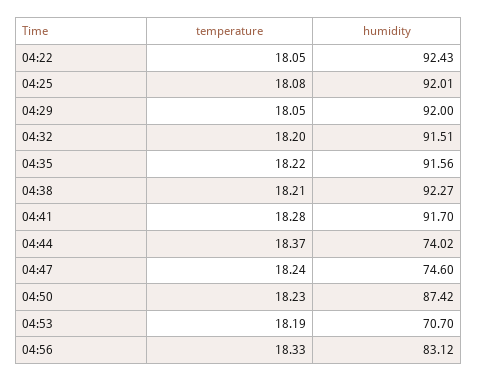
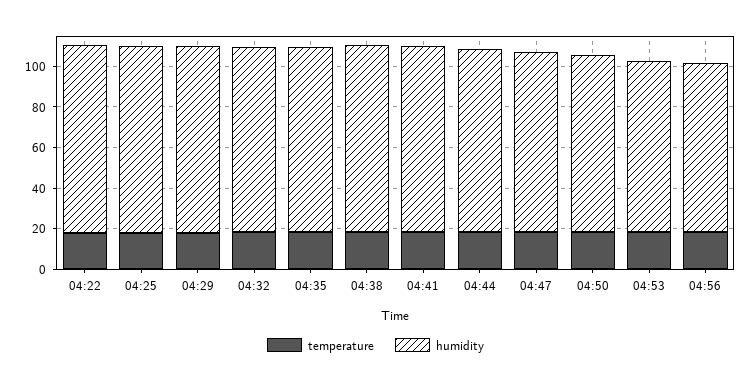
humidity, 04:44: 74.02 -> 90
humidity, 04:47: 74.6 -> 90
humidity, 04:53: 70.7 -> 85

